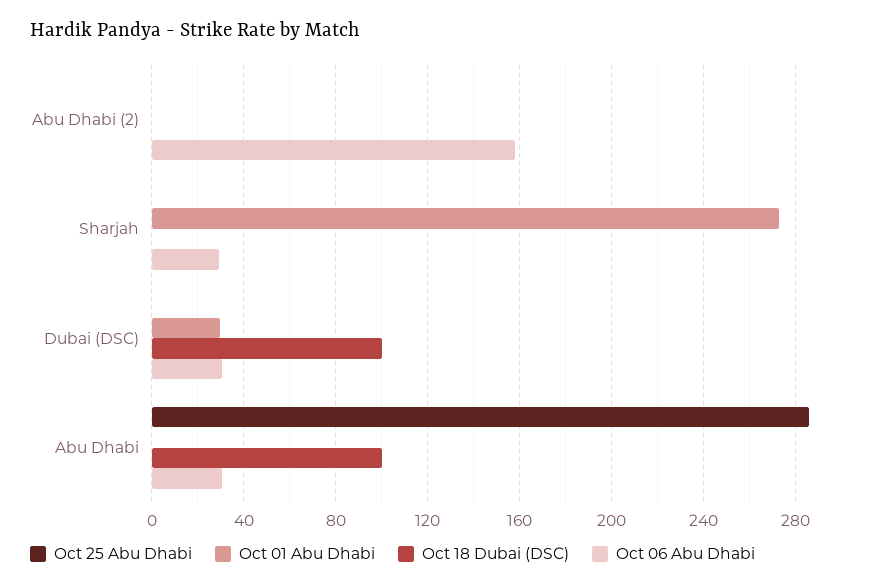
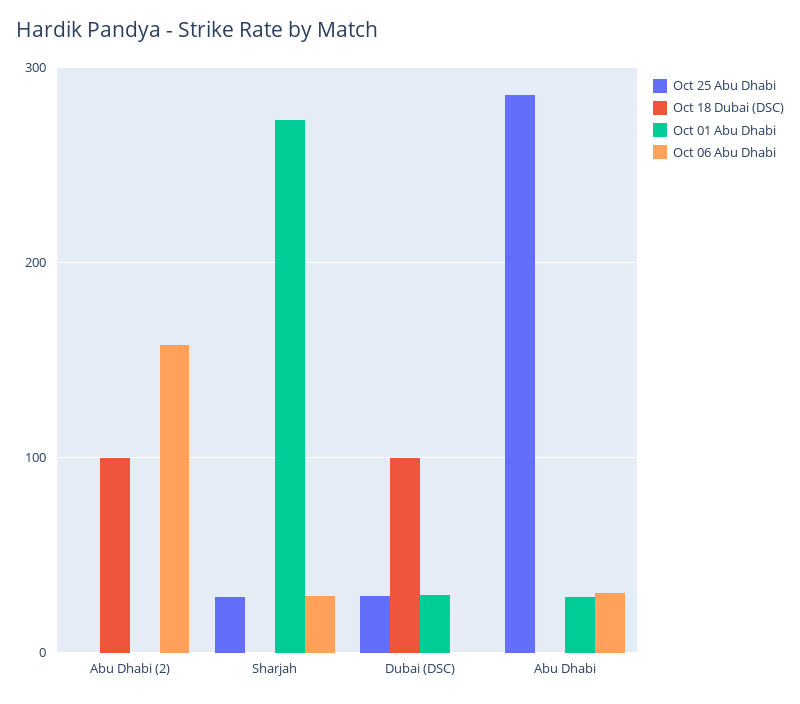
Oct 18 Dubai (DSC), Abu Dhabi (2): 0 -> 100
Oct 25 Abu Dhabi, Sharjah: 0 -> 30
Oct 25 Abu Dhabi, Dubai (DSC): 0 -> 30
Oct 06 Abu Dhabi, Dubai (DSC): 30 -> 0
Oct 01 Abu Dhabi, Abu Dhabi: 0 -> 30
Oct 18 Dubai (DSC), Abu Dhabi: 100 -> 0

